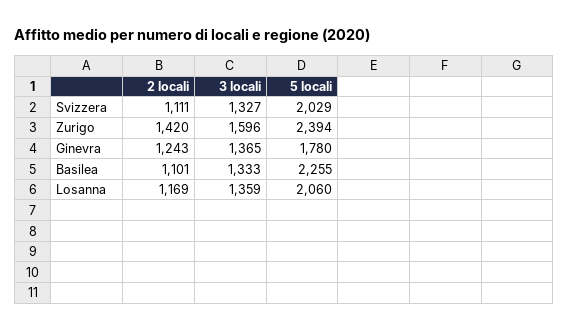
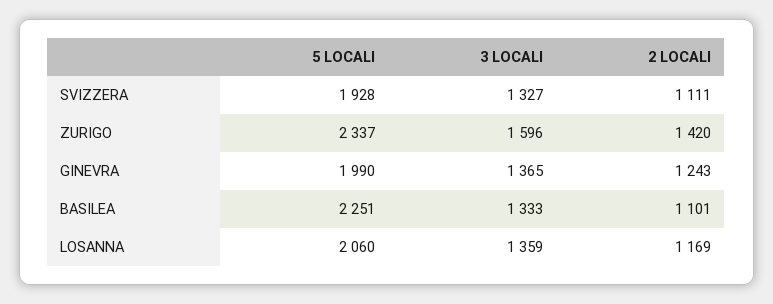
5 locali, Svizzera: 2029 -> 1928
5 locali, Zurigo: 2394 -> 2337
5 locali, Ginevra: 1780 -> 1990
5 locali, Basilea: 2255 -> 2251

